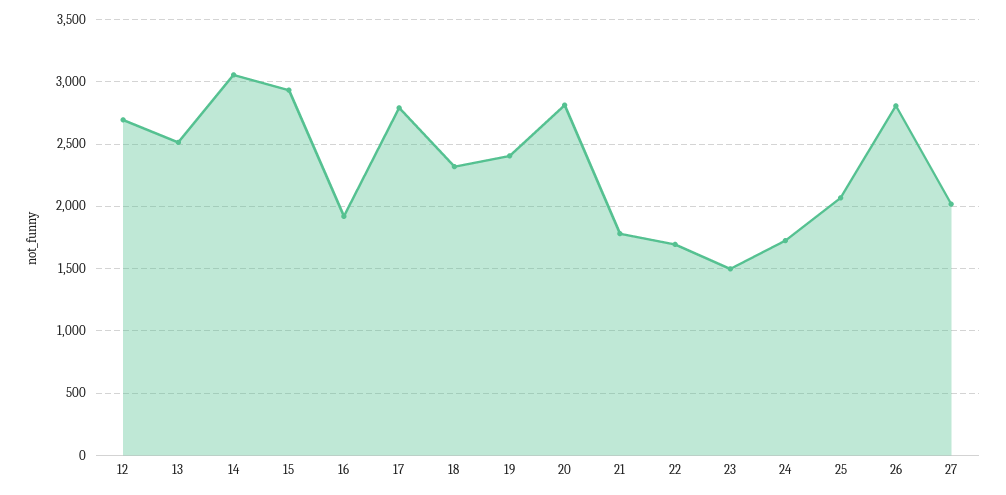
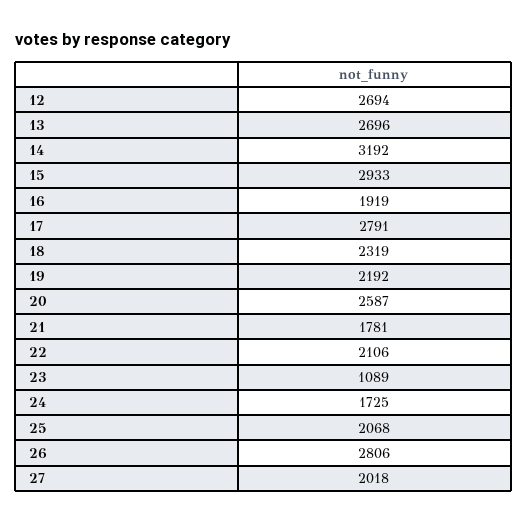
13: 2500 -> 2696
14: 3050 -> 3192
19: 2400 -> 2192
20: 2800 -> 2587
22: 1700 -> 2106
23: 1500 -> 1089

